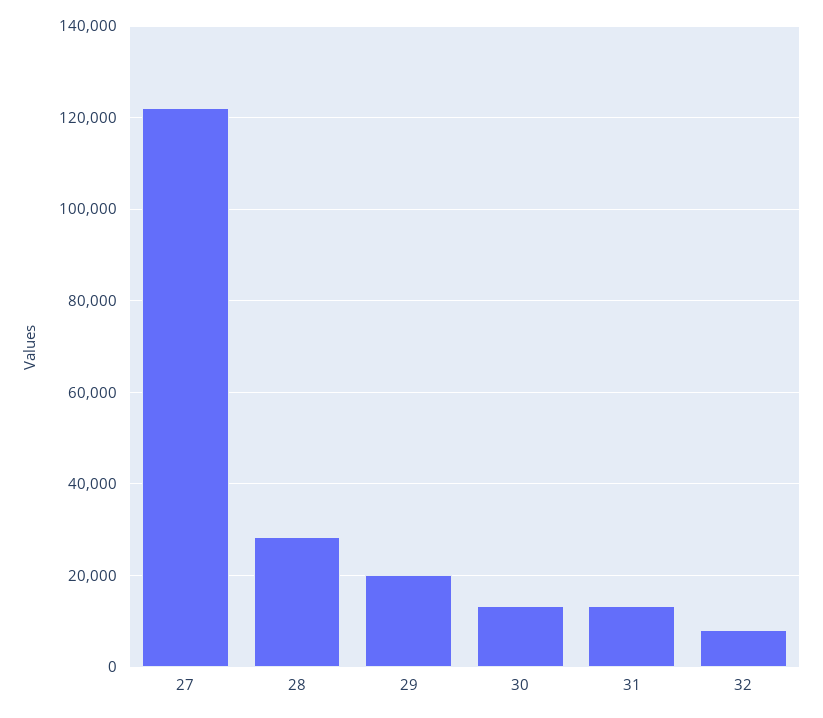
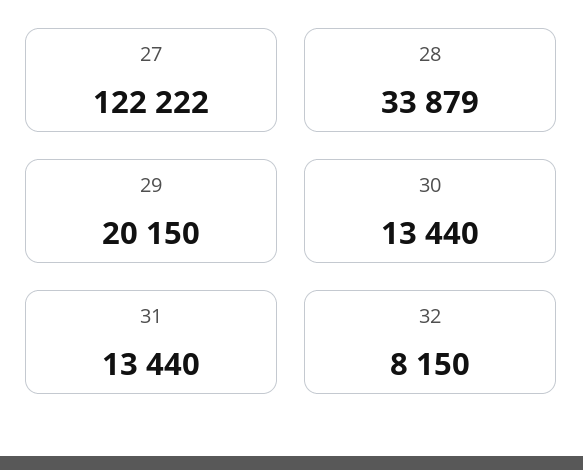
28: 28000 -> 33879

